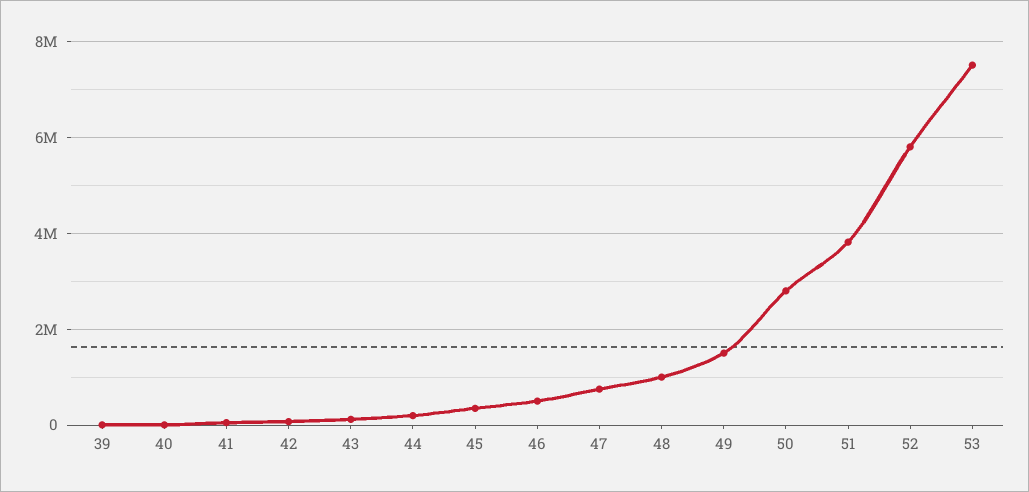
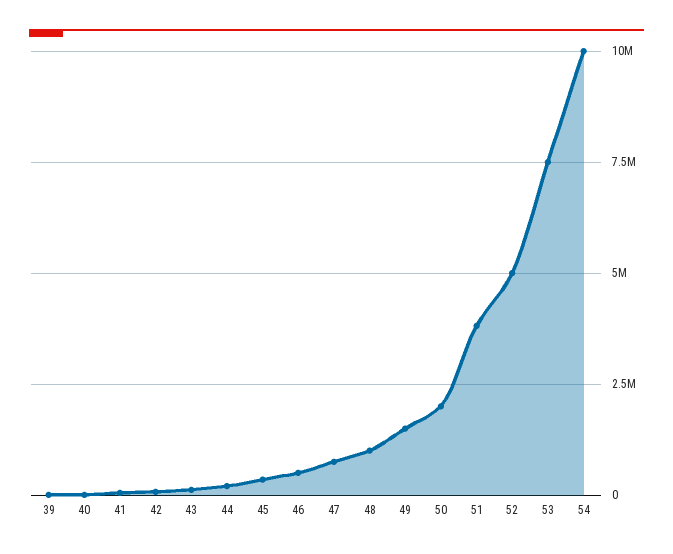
50: 2800000 -> 2000000
52: 5800000 -> 5000000
54: none -> 10000000

